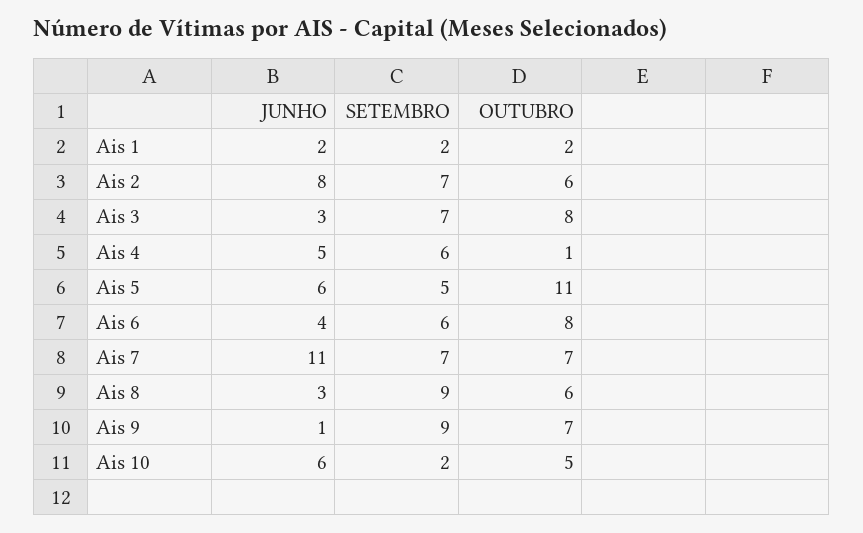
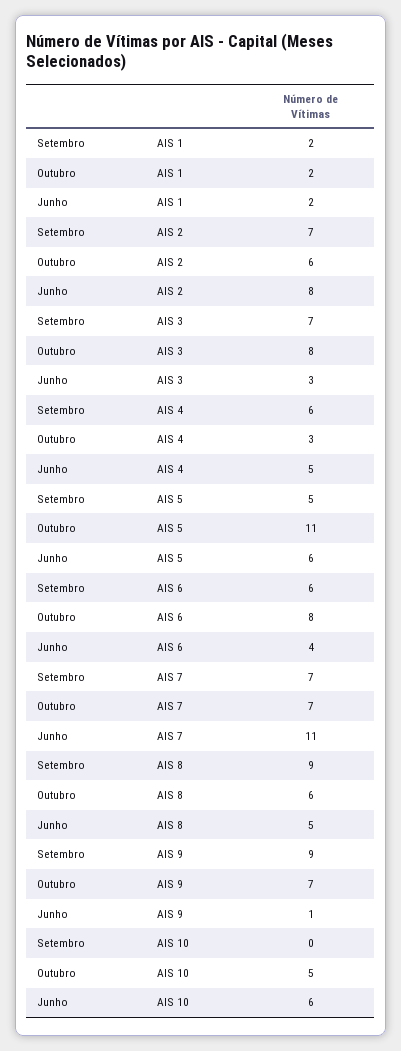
OUTUBRO, Ais 4: 1 -> 3
JUNHO, Ais 8: 3 -> 5
SETEMBRO, Ais 10: 2 -> 0

